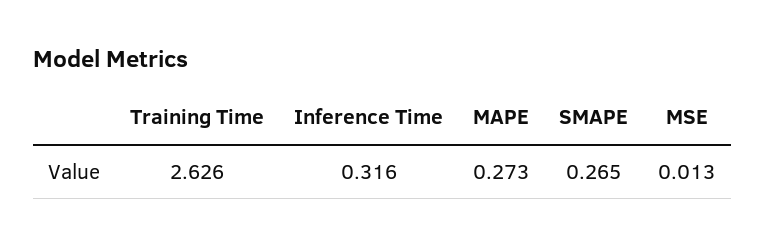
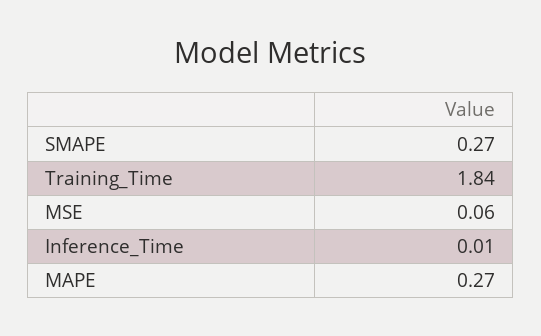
Training Time: 2.626 -> 1.84
Inference Time: 0.316 -> 0.01
MSE: 0.013 -> 0.06

